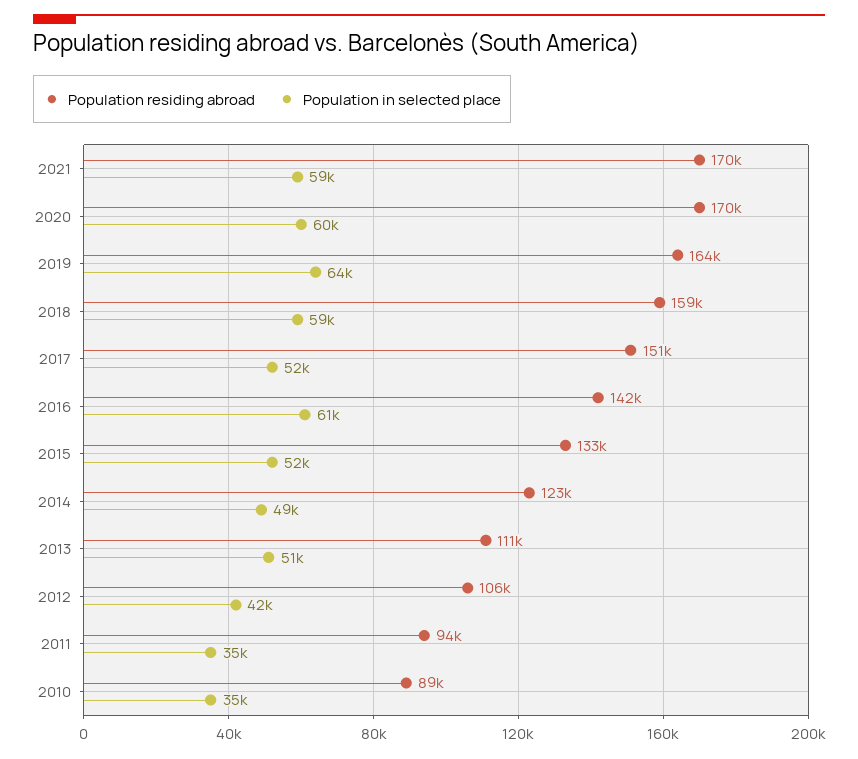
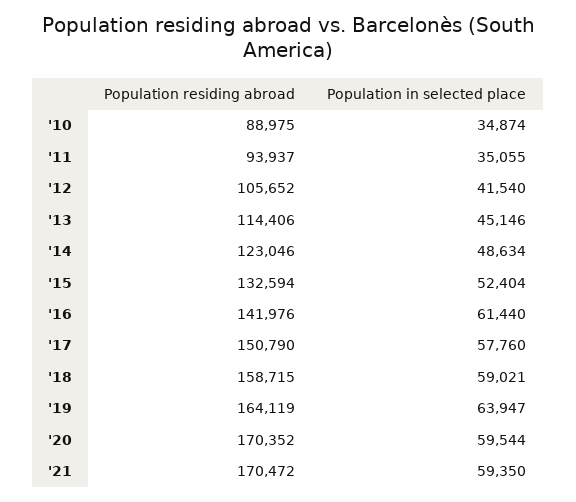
Population in selected place, 2017: 52000 -> 57760
Population residing abroad, 2013: 111000 -> 114406
Population in selected place, 2013: 51000 -> 45146

